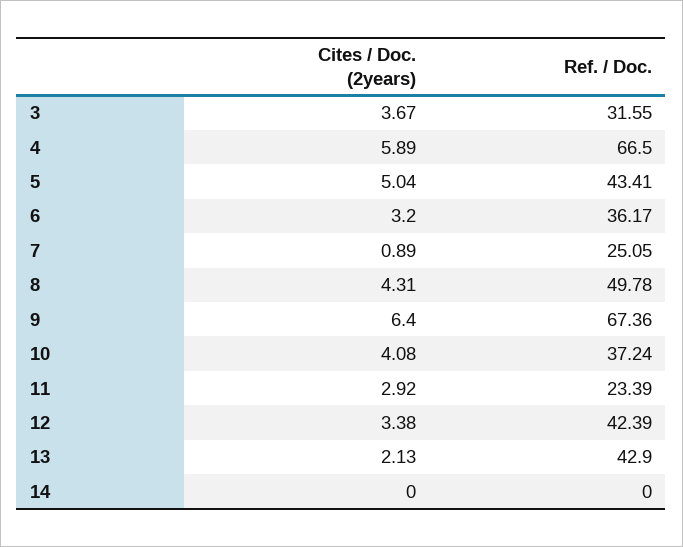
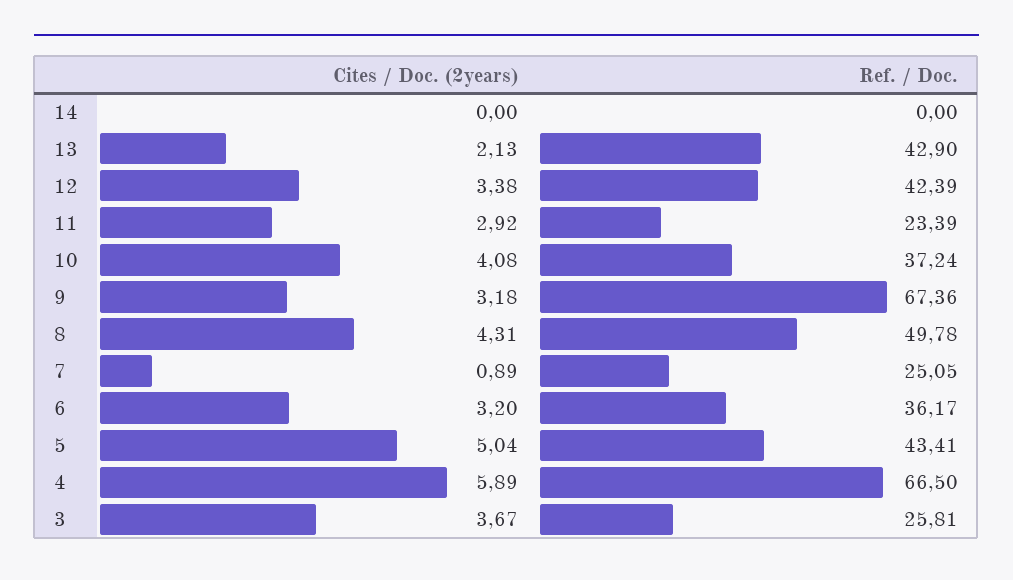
Ref. / Doc., 3: 31.55 -> 25.81
Cites / Doc. (2years), 9: 6.4 -> 3.18

